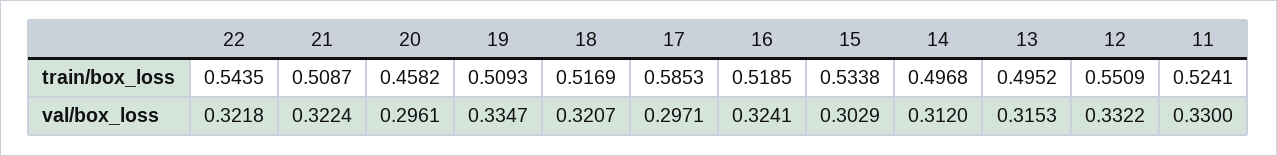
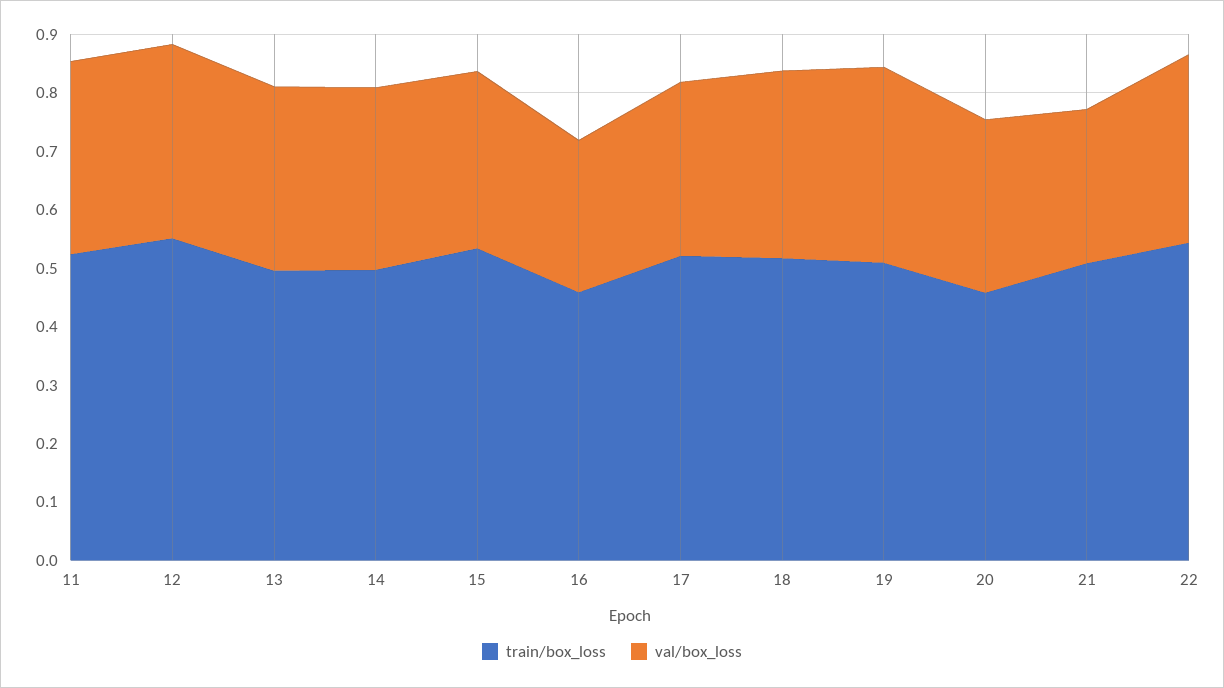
train/box_loss, 17: 0.5853 -> 0.52
train/box_loss, 16: 0.5185 -> 0.46
val/box_loss, 21: 0.3224 -> 0.26
val/box_loss, 16: 0.3241 -> 0.26

